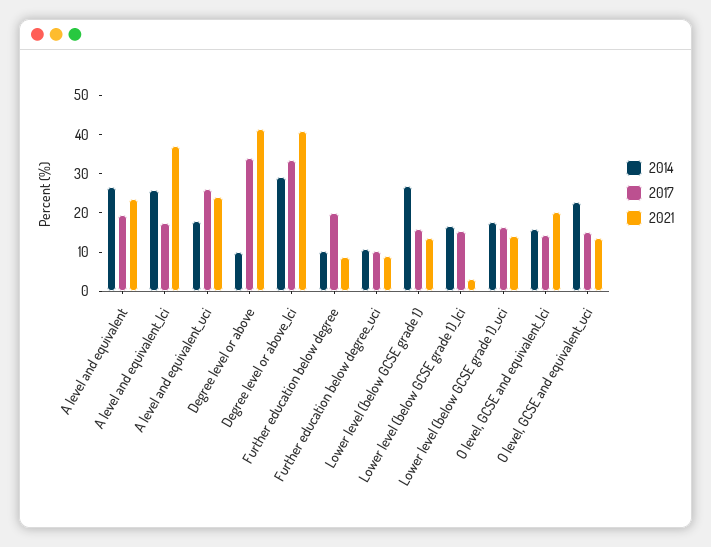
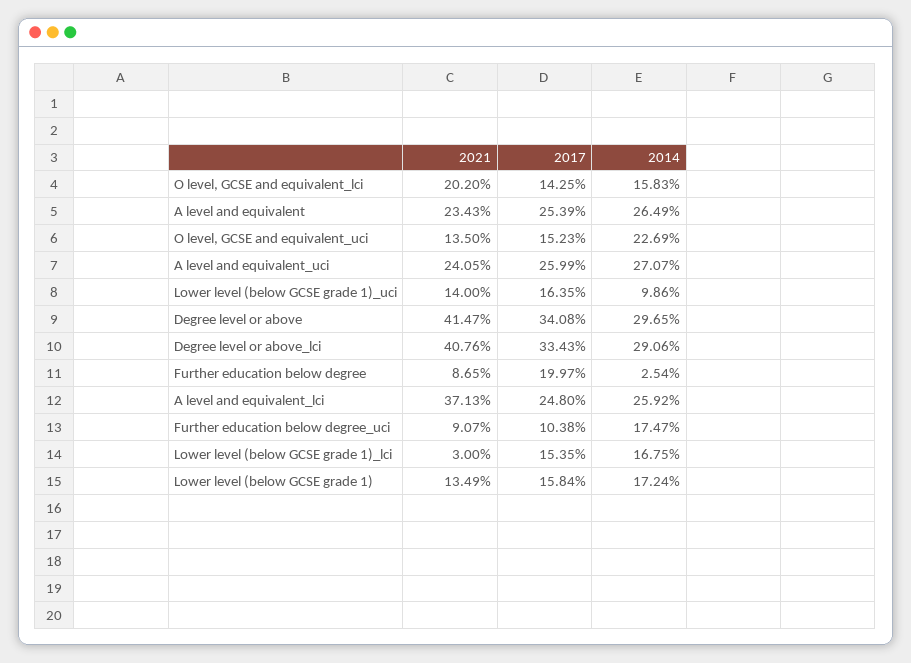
2017, A level and equivalent: 20 -> 25.39
2017, A level and equivalent_lci: 17.5 -> 24.8
2014, A level and equivalent_uci: 17.5 -> 27.07
2014, Degree level or above: 10 -> 29.65
2014, Further education below degree: 10 -> 2.54
2014, Further education below degree_uci: 10 -> 17.47
2014, Lower level (below GCSE grade 1): 27.5 -> 17.24
2014, Lower level (below GCSE grade 1)_uci: 17.5 -> 9.86

